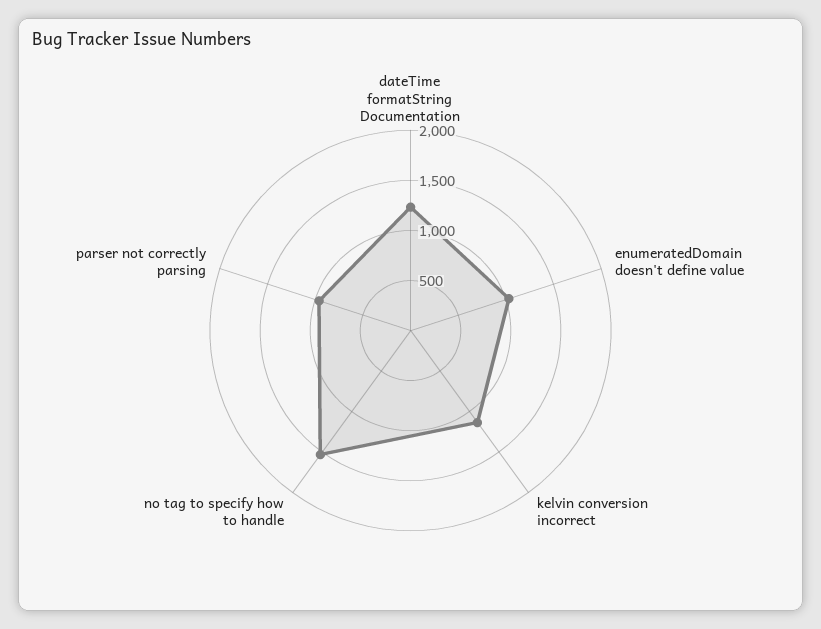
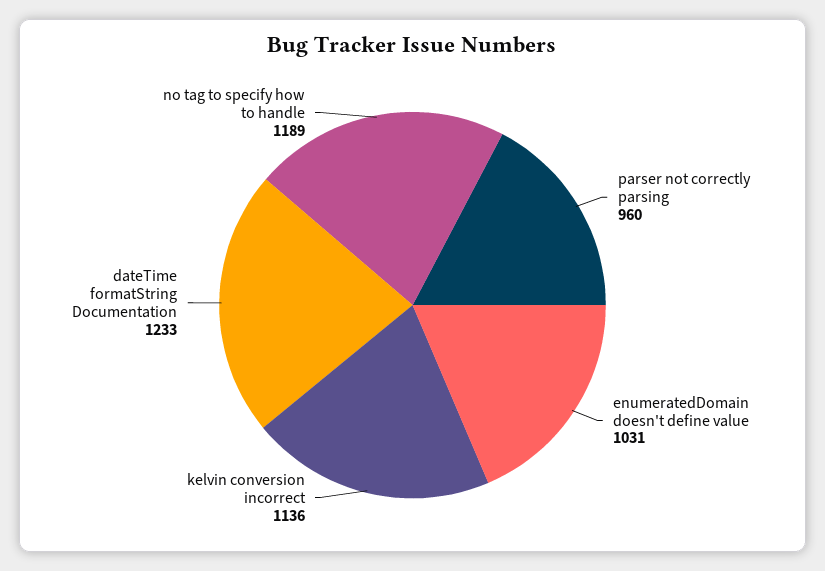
no tag to specify how to handle: 1500 -> 1189

